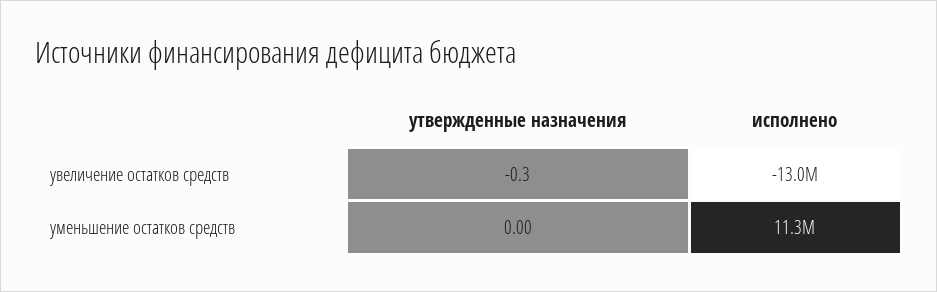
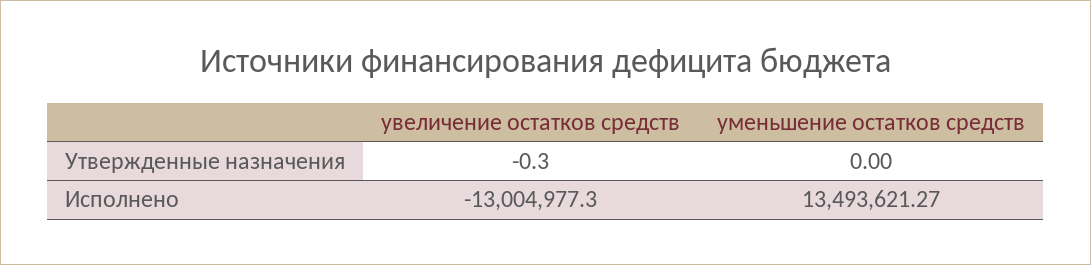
исполнено, уменьшение остатков средств: 11300000 -> 13493621.27

